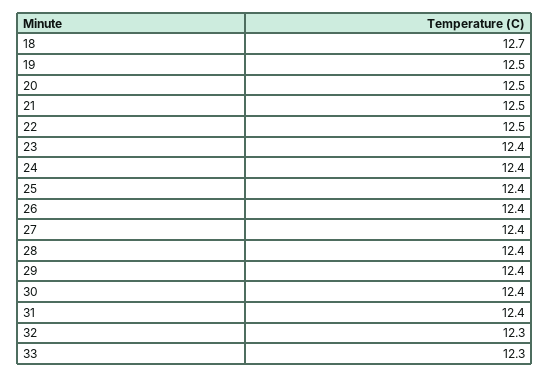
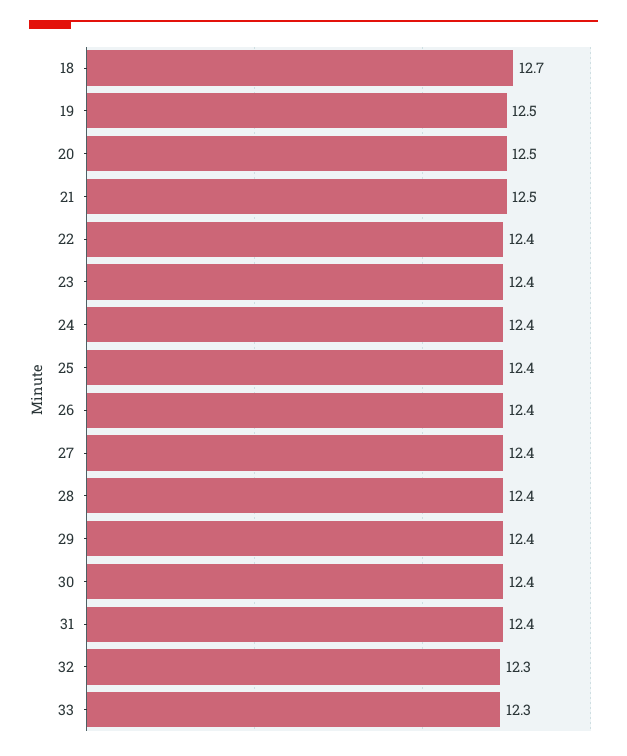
22: 12.5 -> 12.4

